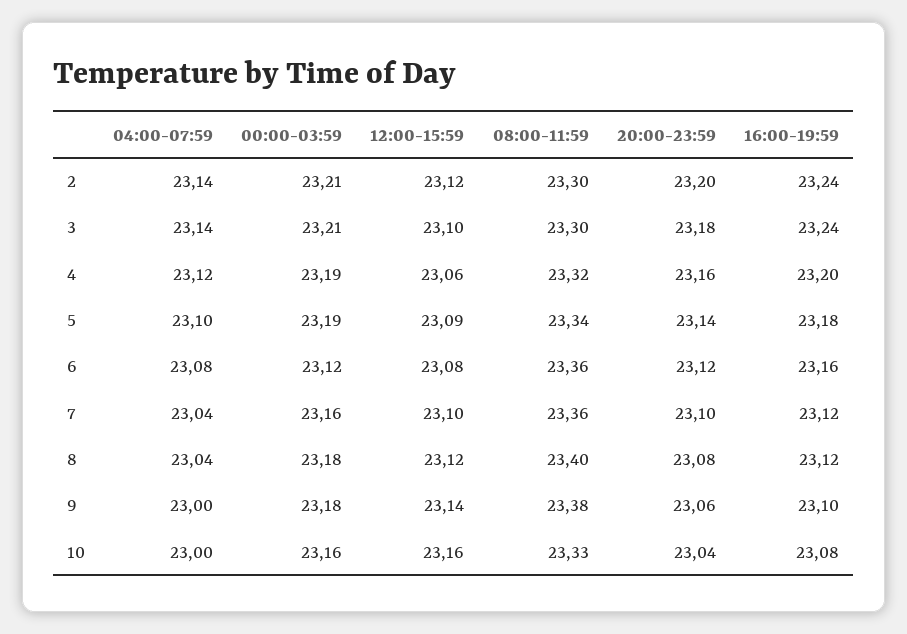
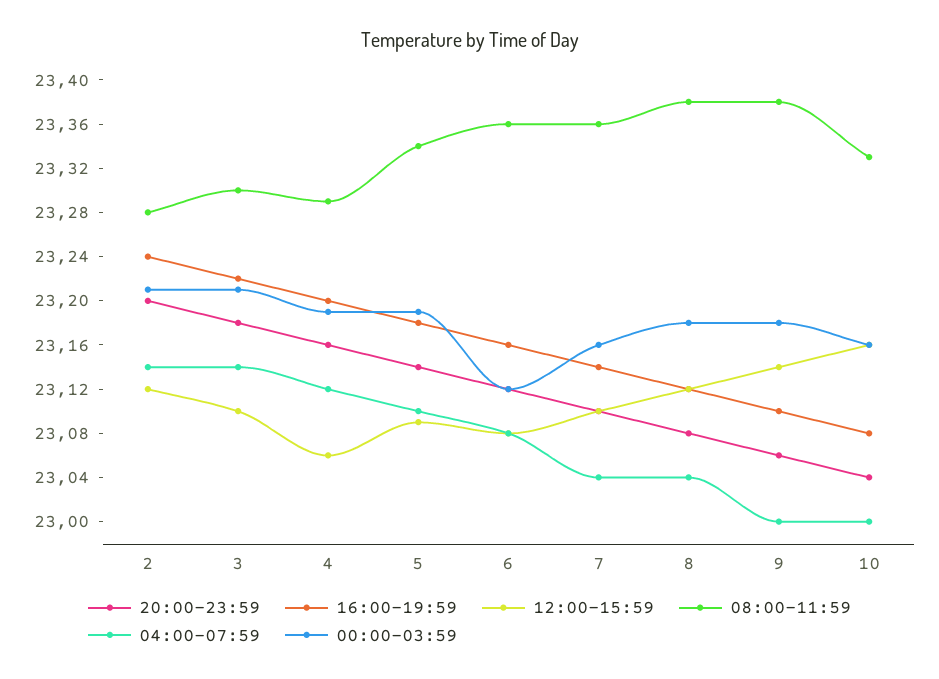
08:00-11:59, 2: 23.3 -> 23.28
16:00-19:59, 3: 23.24 -> 23.22
08:00-11:59, 4: 23.32 -> 23.29
16:00-19:59, 7: 23.12 -> 23.14
08:00-11:59, 8: 23.4 -> 23.38

